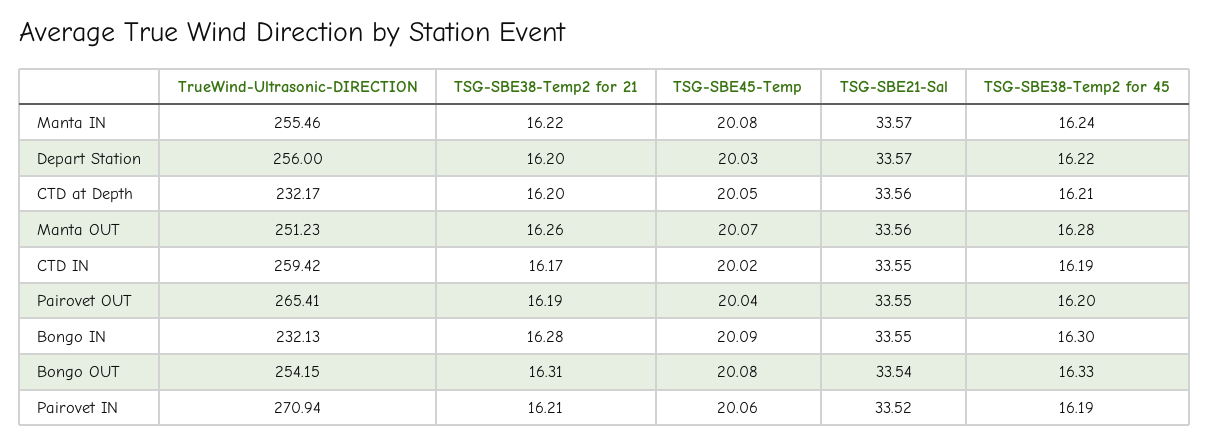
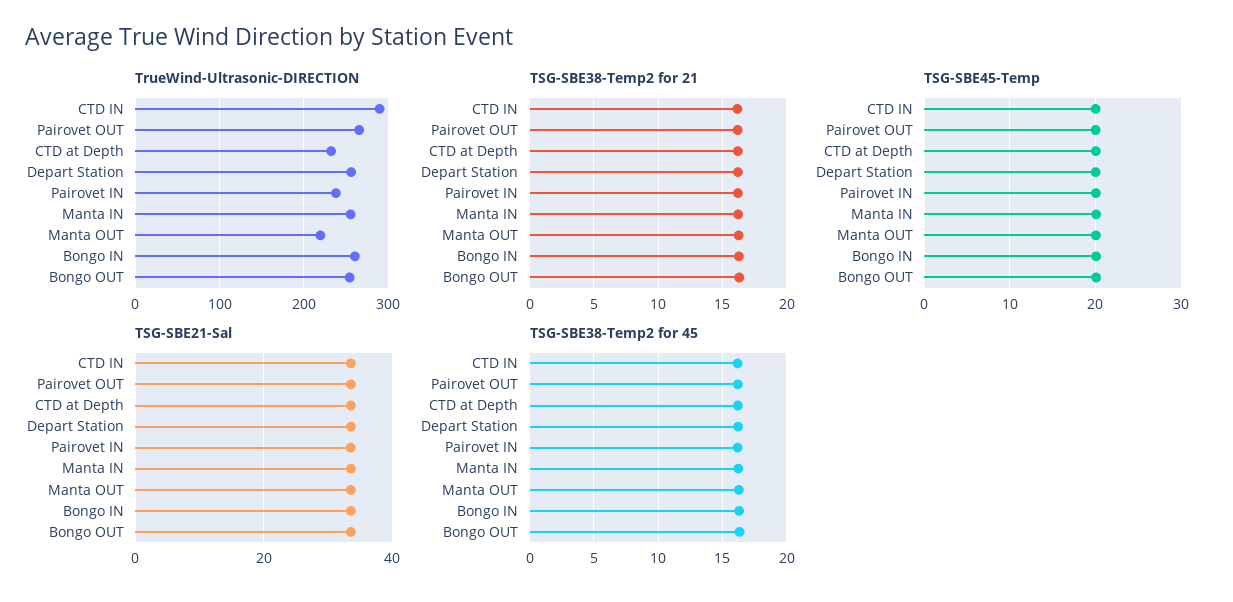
TrueWind-Ultrasonic-DIRECTION, Manta OUT: 251.23 -> 220
TrueWind-Ultrasonic-DIRECTION, CTD IN: 259.42 -> 290
TrueWind-Ultrasonic-DIRECTION, Bongo IN: 232.13 -> 260
TrueWind-Ultrasonic-DIRECTION, Pairovet IN: 270.94 -> 240

